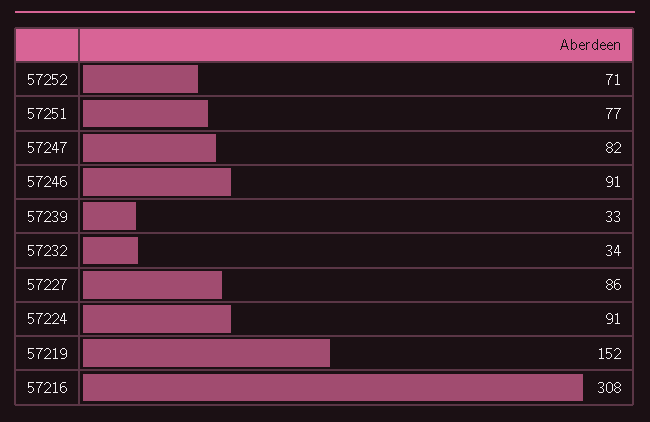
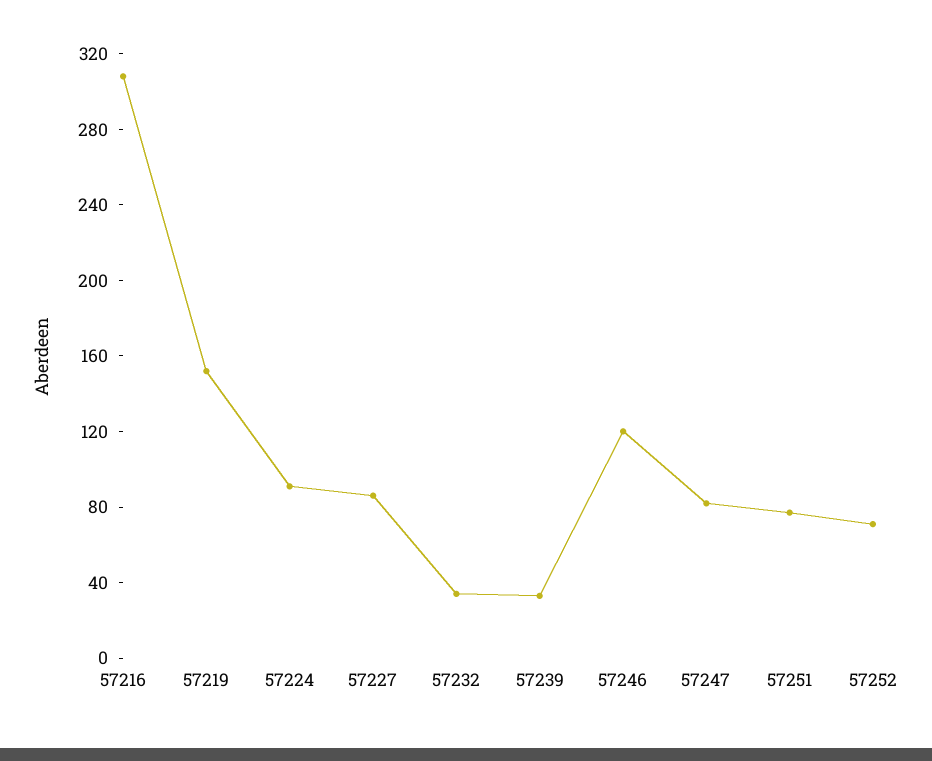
57246: 91 -> 120

